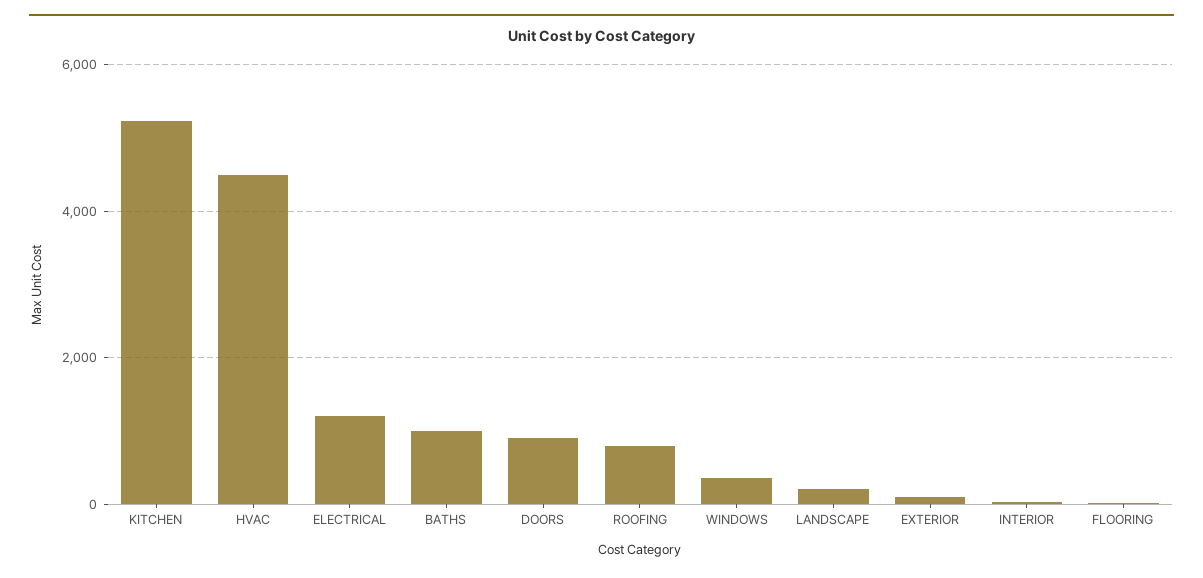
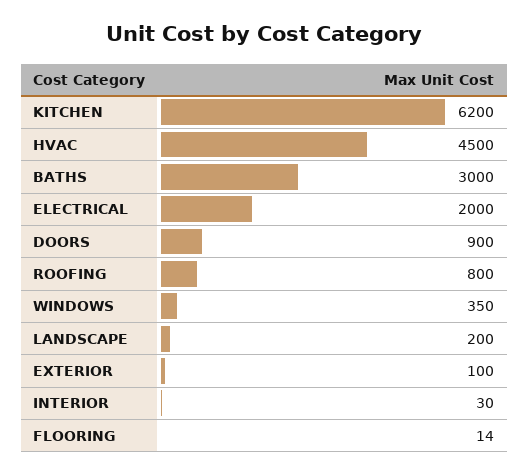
KITCHEN: 5200 -> 6200
ELECTRICAL: 1200 -> 2000
BATHS: 1000 -> 3000

